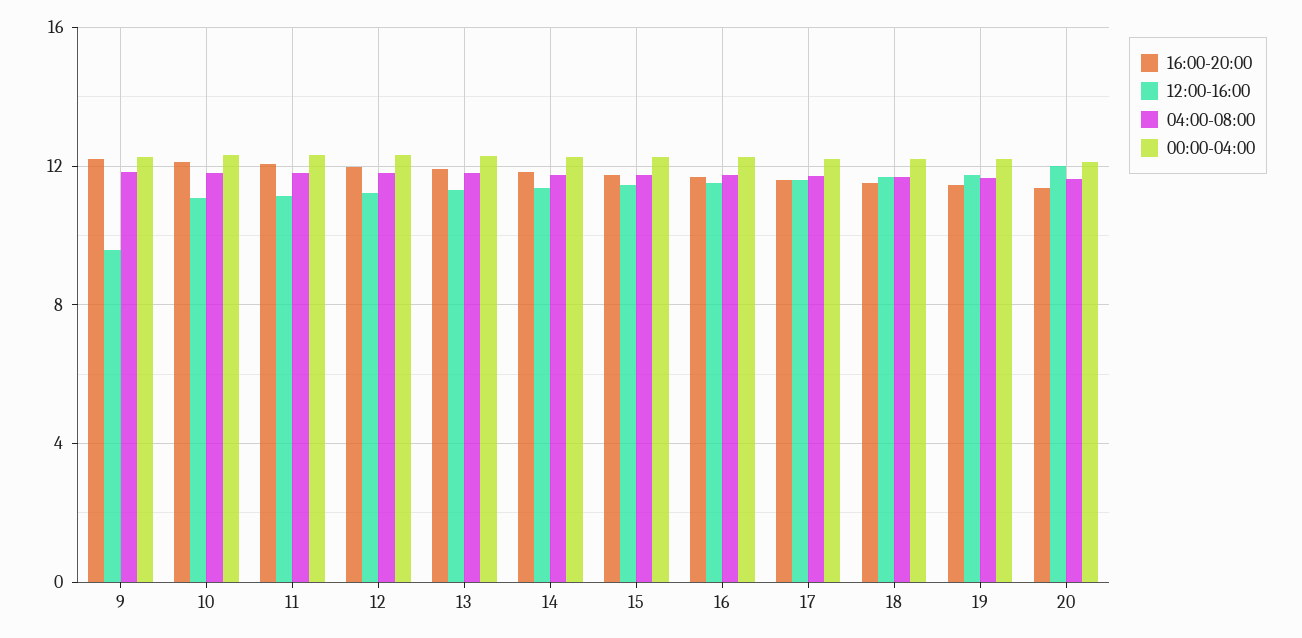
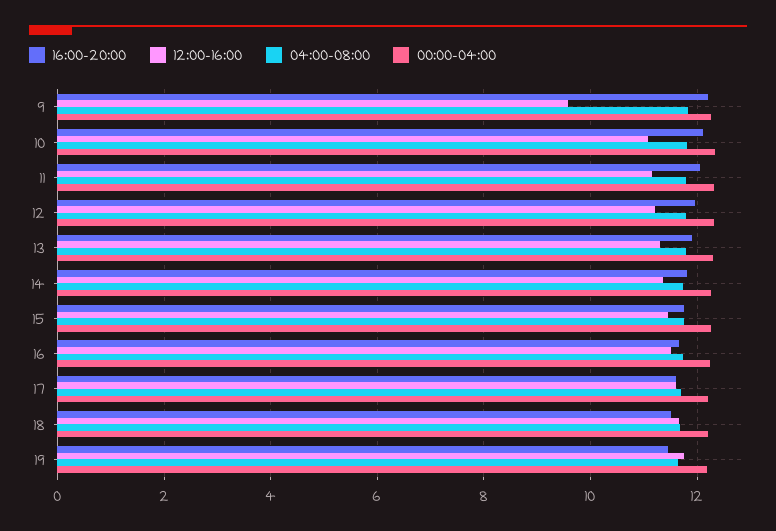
16:00-20:00, 20: 11.5 -> none
12:00-16:00, 20: 12 -> none
04:00-08:00, 20: 11.5 -> none
00:00-04:00, 20: 12 -> none

